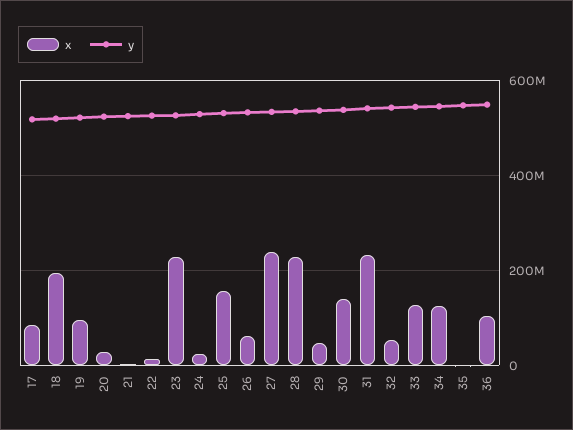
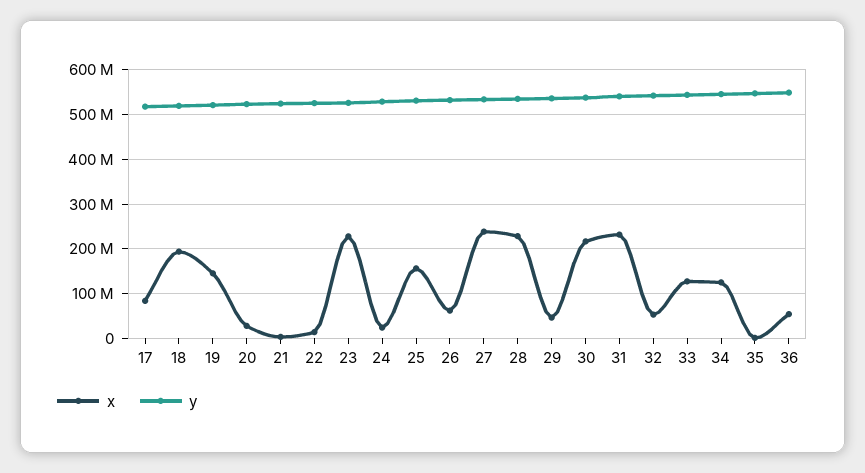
x, 19: 100000000 -> 140000000
x, 30: 140000000 -> 220000000
x, 36: 100000000 -> 60000000

